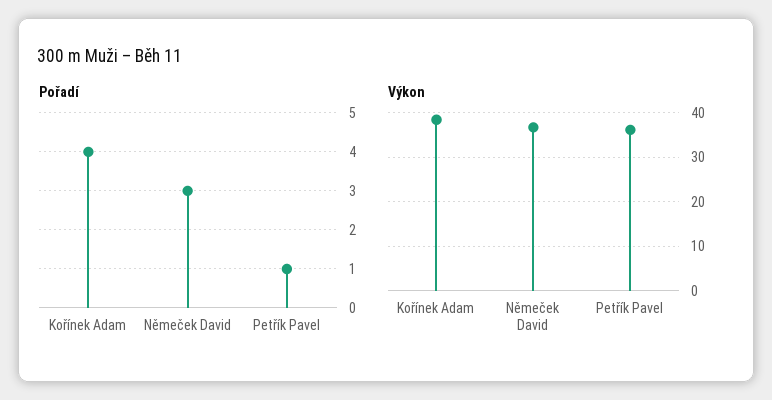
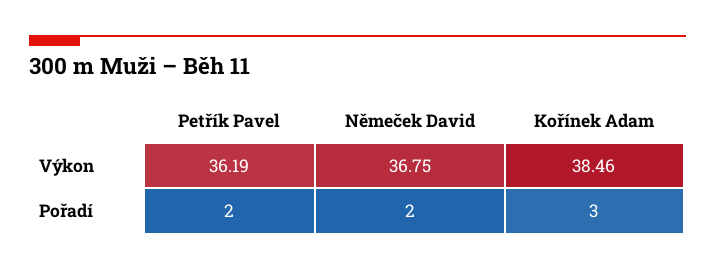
Pořadí, Kořínek Adam: 4 -> 3
Pořadí, Němeček David: 3 -> 2
Pořadí, Petřík Pavel: 1 -> 2

